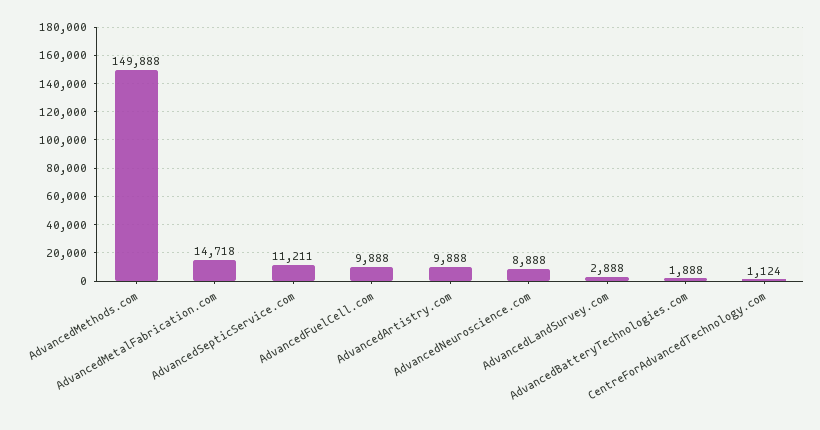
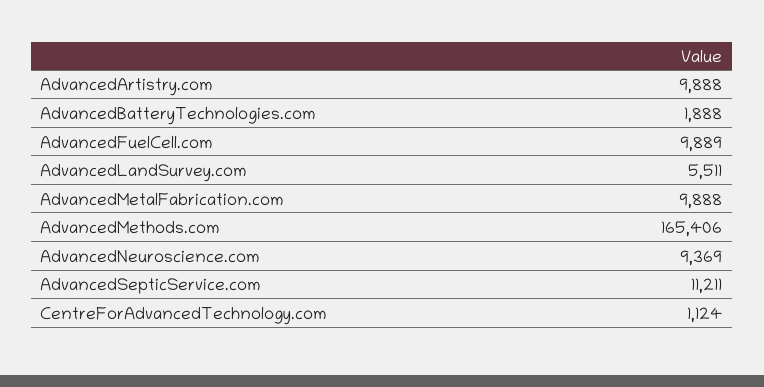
AdvancedMethods.com: 149888 -> 165406
AdvancedMetalFabrication.com: 14718 -> 9888
AdvancedFuelCell.com: 9888 -> 9889
AdvancedNeuroscience.com: 8888 -> 9369
AdvancedLandSurvey.com: 2888 -> 5511

